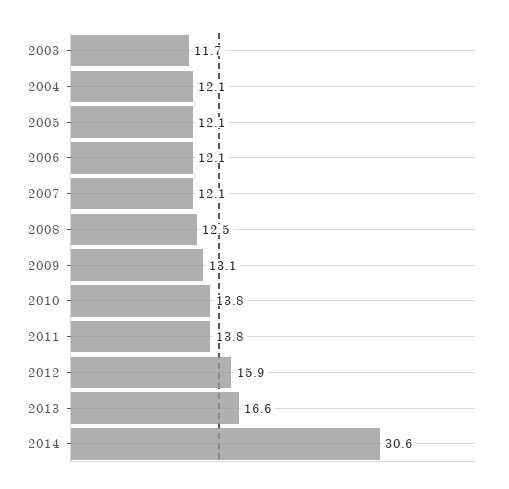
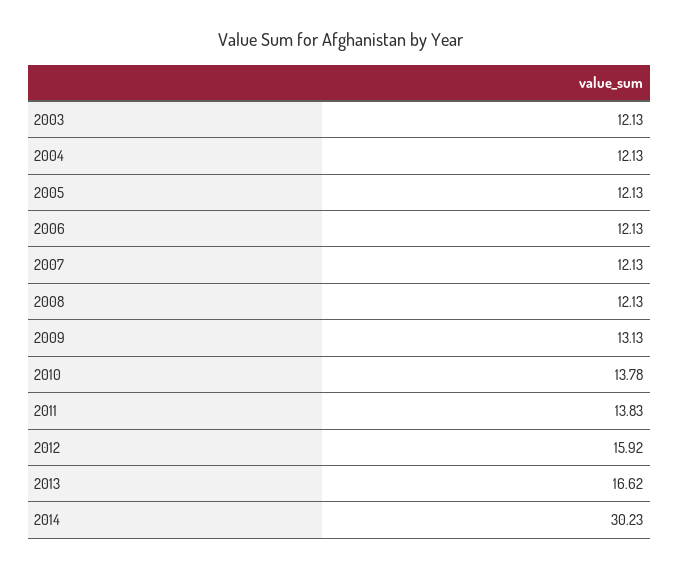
2003: 11.7 -> 12.13
2008: 12.5 -> 12.13
2014: 30.6 -> 30.23

